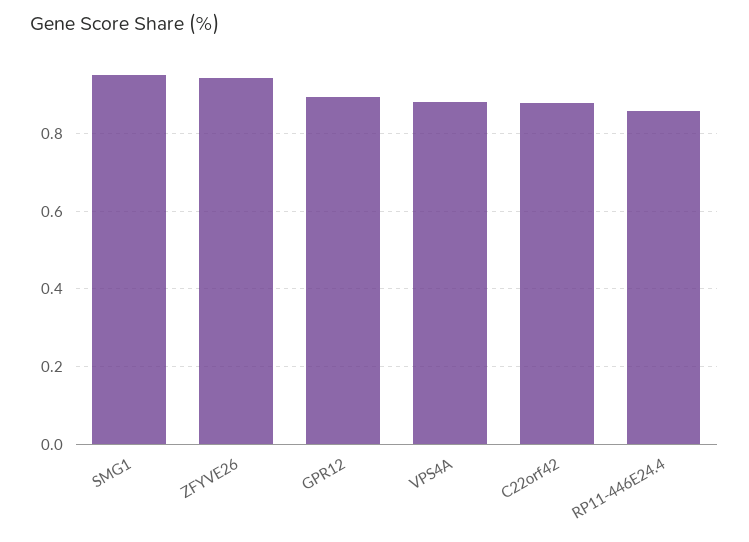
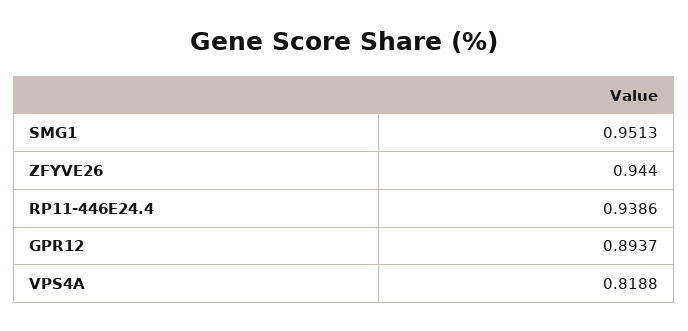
VPS4A: 0.88 -> 0.8188
C22orf42: 0.88 -> none
RP11-446E24.4: 0.86 -> 0.9386

